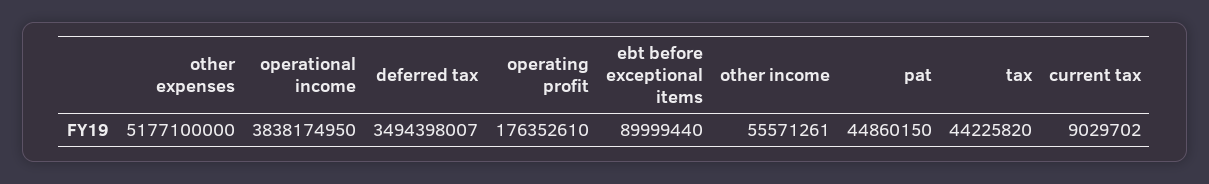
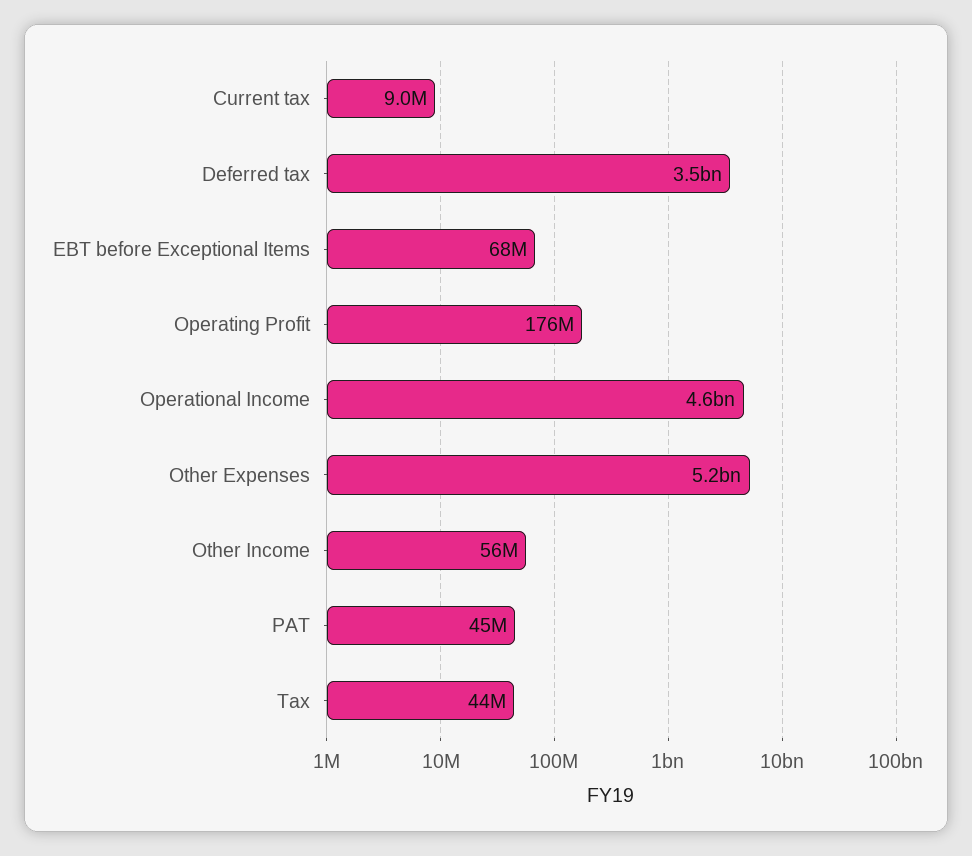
operational income: 3838174950 -> 4600000000
ebt before exceptional items: 89999440 -> 68000000

